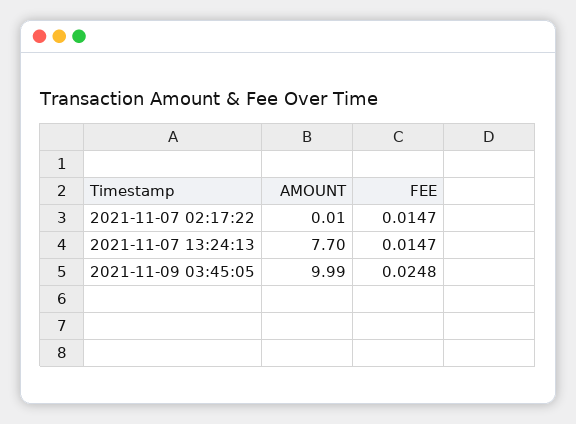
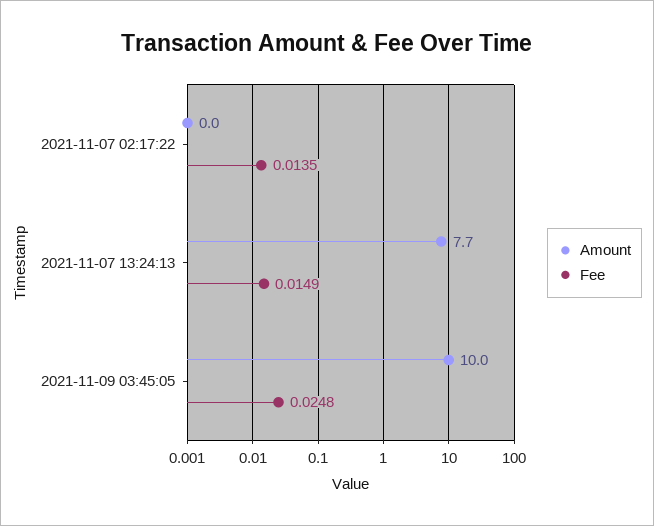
FEE, 2021-11-07 02:17:22: 0.0147 -> 0.0135
FEE, 2021-11-07 13:24:13: 0.0147 -> 0.0149

